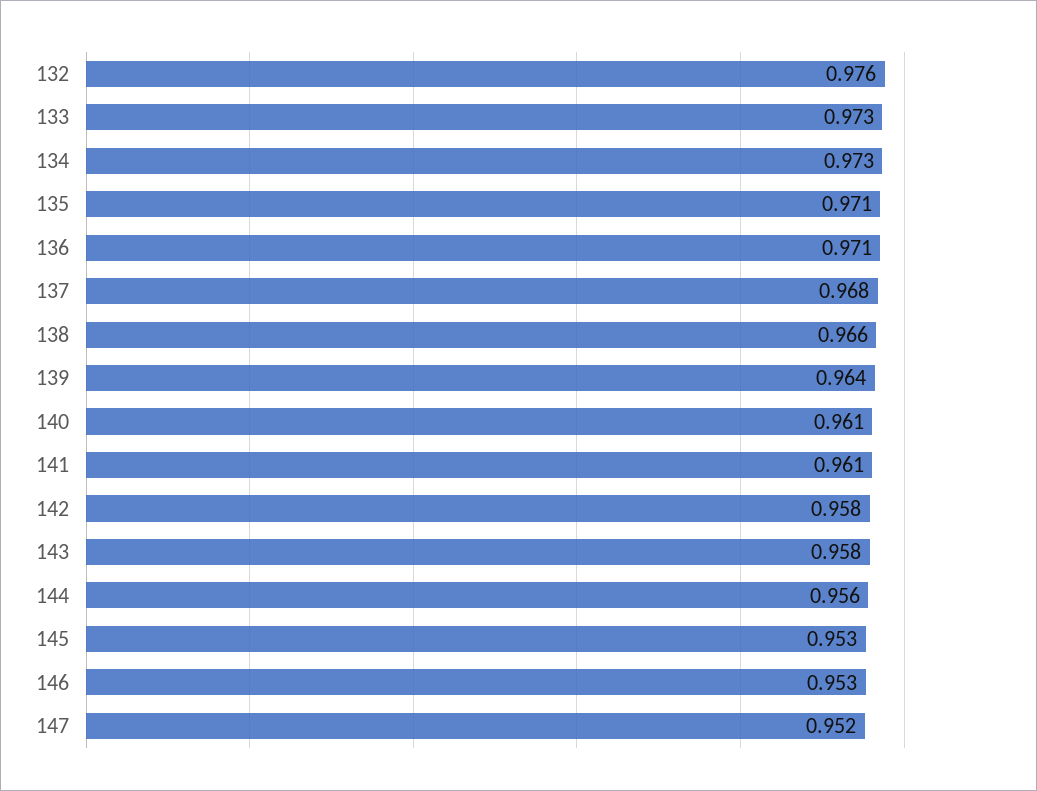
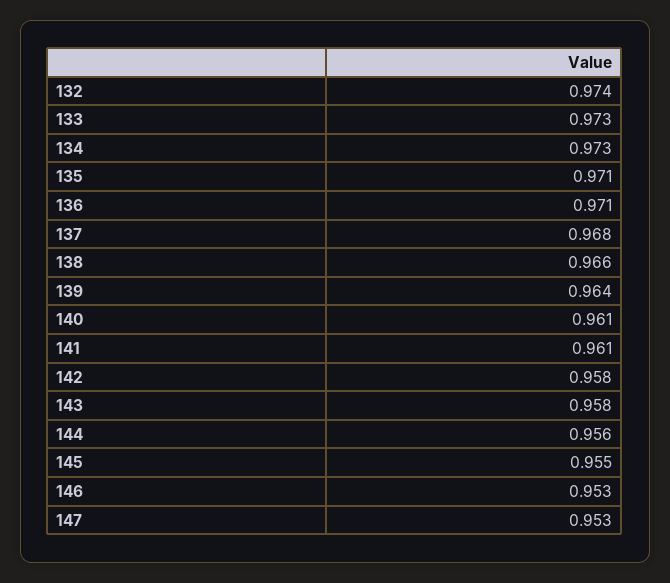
132: 0.976 -> 0.974
145: 0.953 -> 0.955
147: 0.952 -> 0.953

